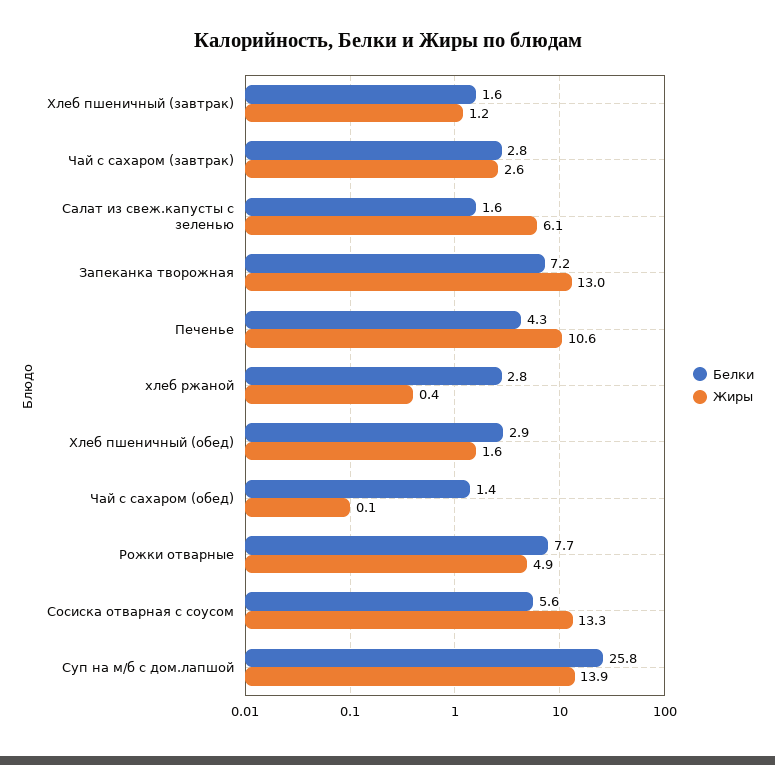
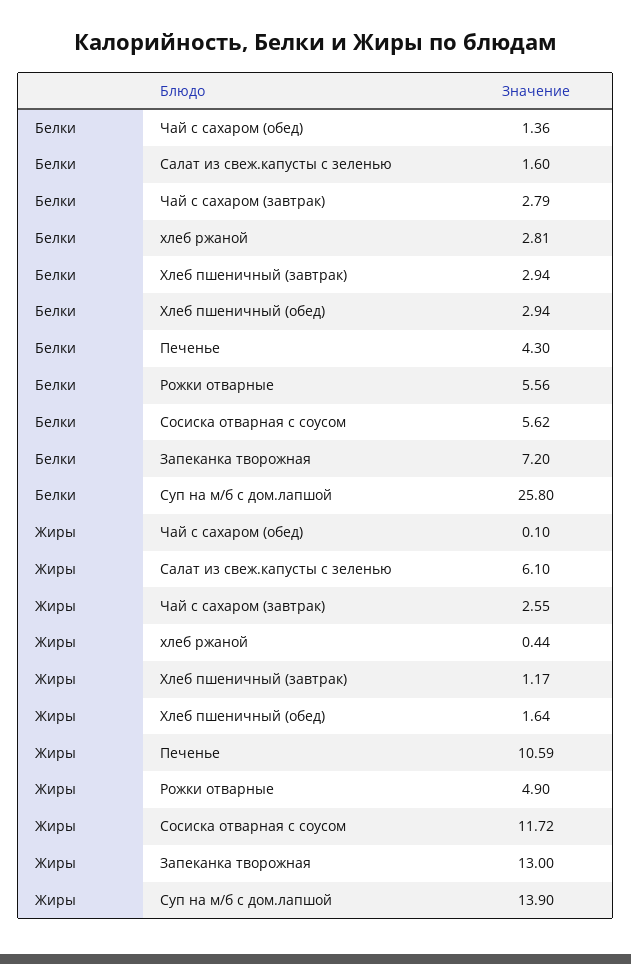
Белки, Хлеб пшеничный (завтрак): 1.6 -> 2.94
Белки, Рожки отварные: 7.7 -> 5.56
Жиры, Сосиска отварная с соусом: 13.3 -> 11.72

